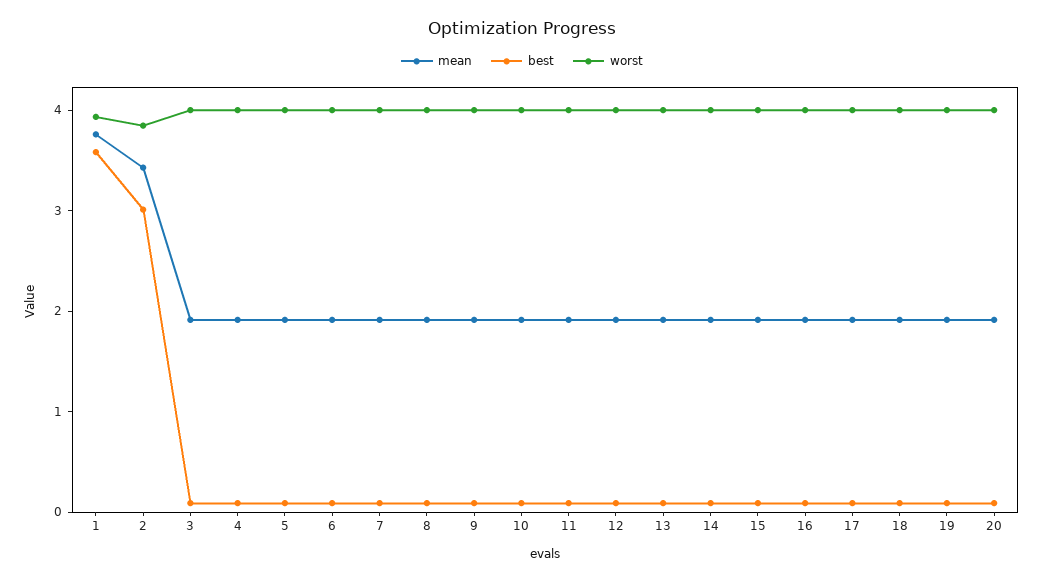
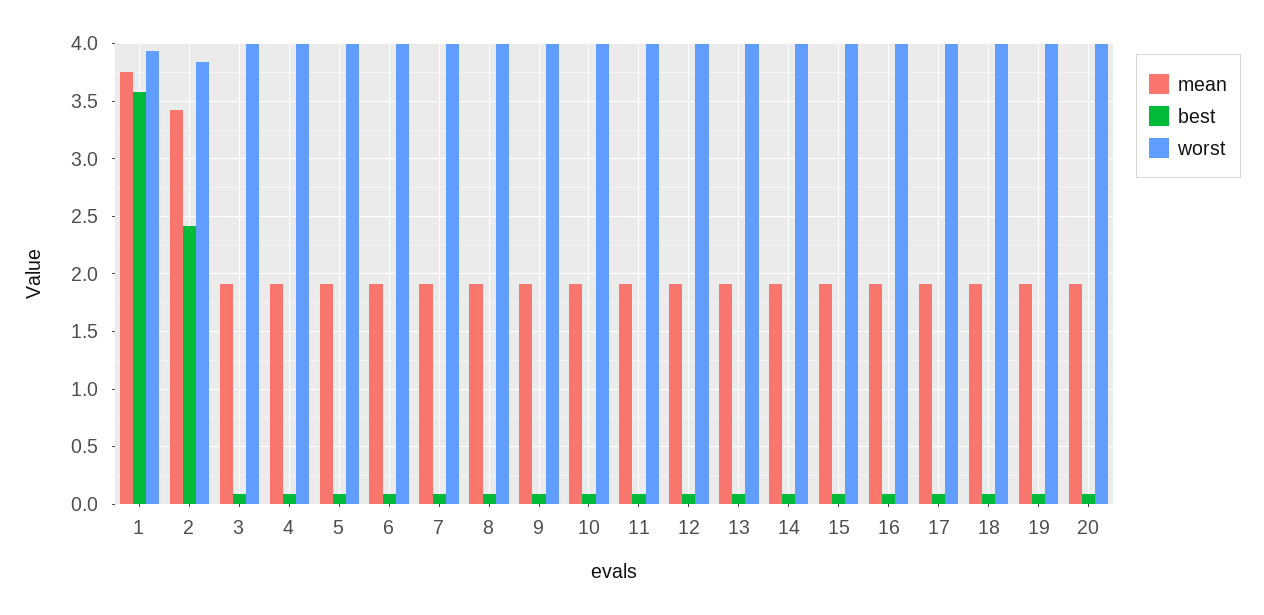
best, 2: 3 -> 2.4

